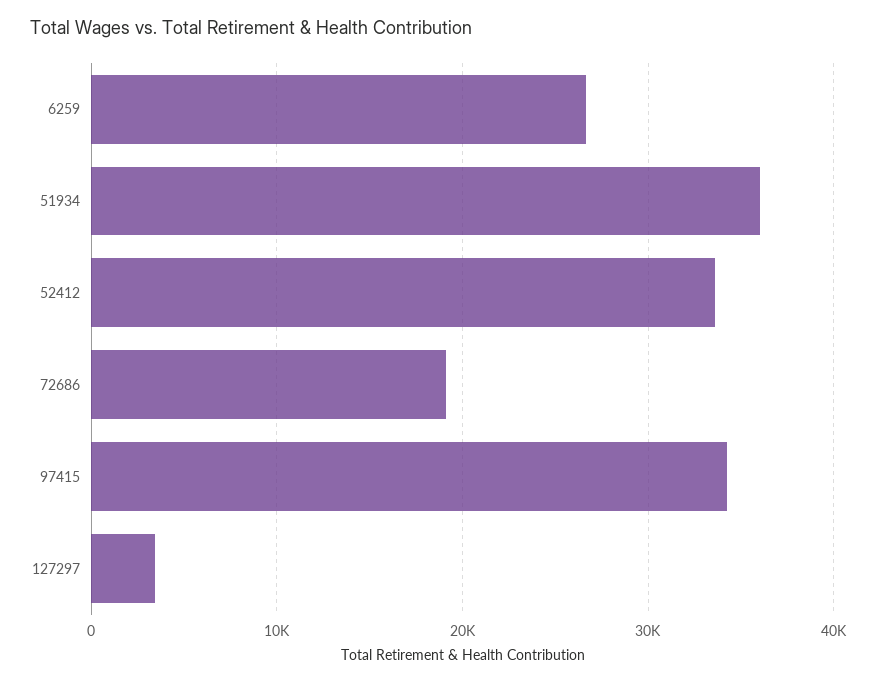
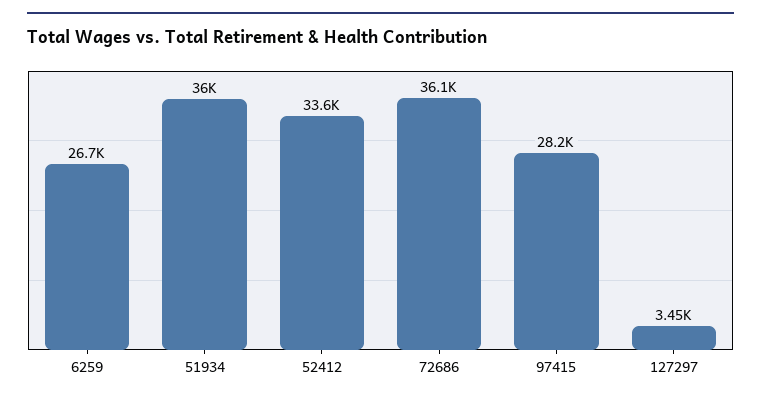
72686: 19000 -> 36100
97415: 34000 -> 28200

